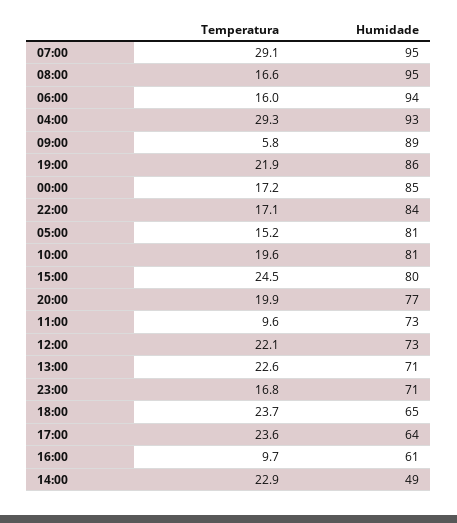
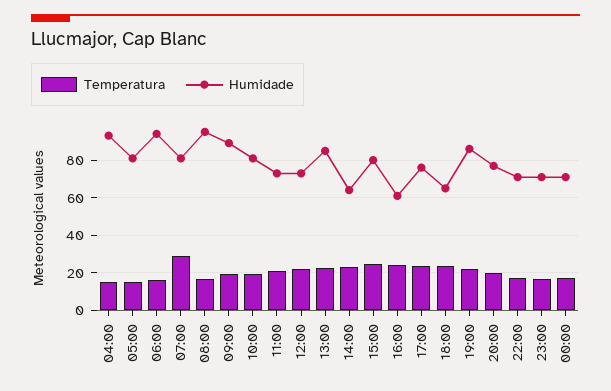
Humidade, 07:00: 95 -> 80
Temperatura, 04:00: 29.3 -> 15
Temperatura, 09:00: 5.8 -> 20
Humidade, 00:00: 85 -> 70
Humidade, 22:00: 84 -> 70
Temperatura, 11:00: 9.6 -> 20
Humidade, 13:00: 71 -> 85
Humidade, 17:00: 64 -> 75
Temperatura, 16:00: 9.7 -> 25
Humidade, 14:00: 49 -> 65

